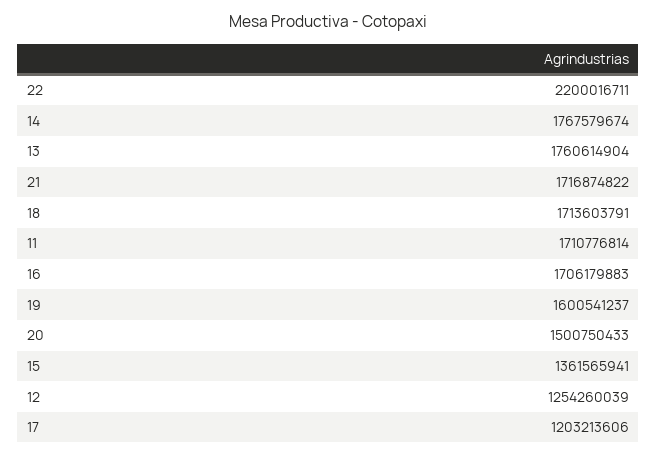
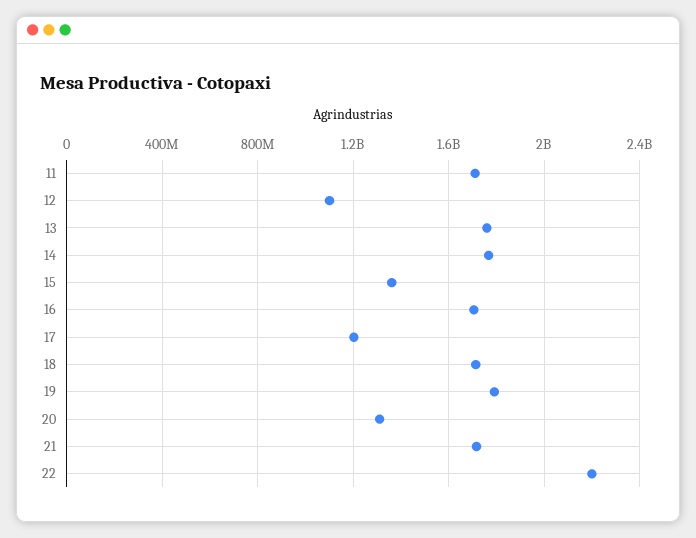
19: 1600541237 -> 1800000000
20: 1500750433 -> 1300000000
12: 1254260039 -> 1100000000

